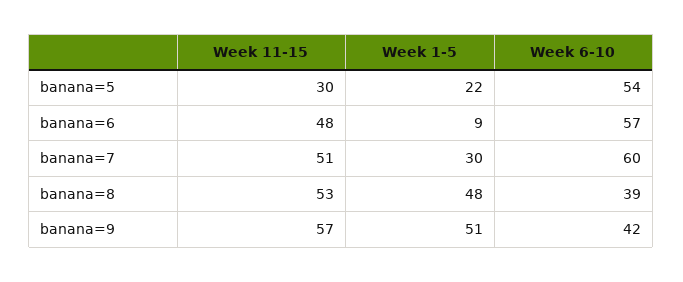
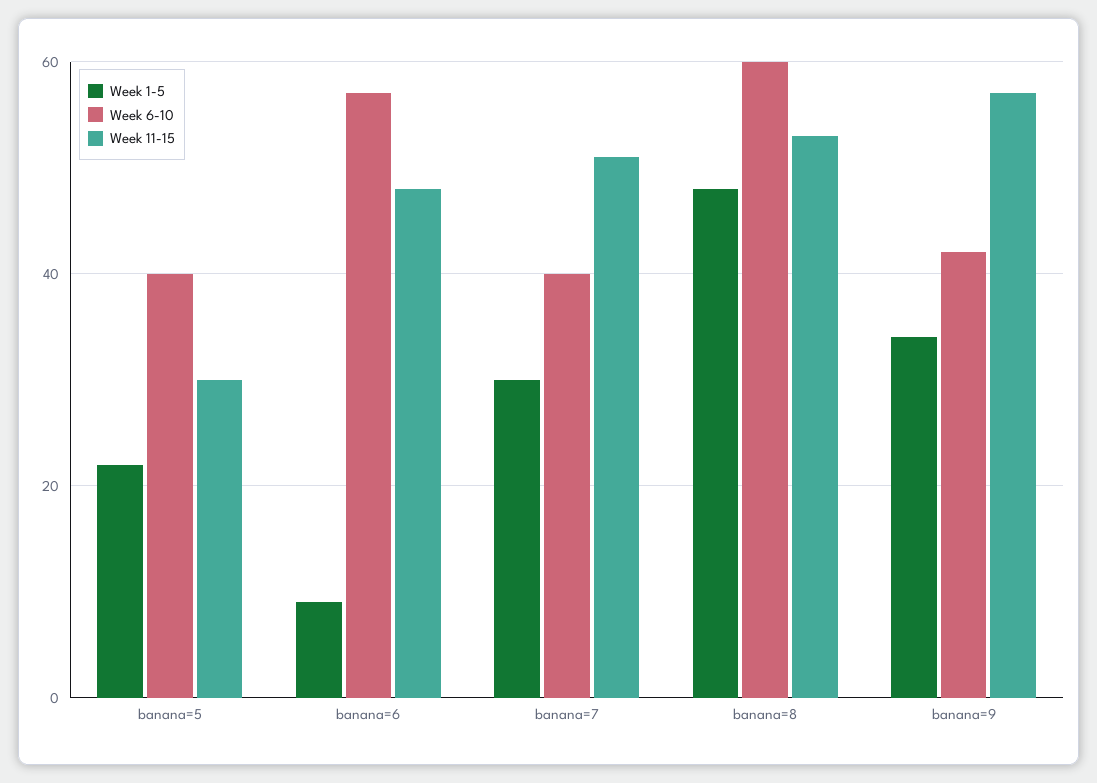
Week 6-10, banana=5: 54 -> 40
Week 6-10, banana=7: 60 -> 40
Week 6-10, banana=8: 39 -> 60
Week 1-5, banana=9: 51 -> 35

